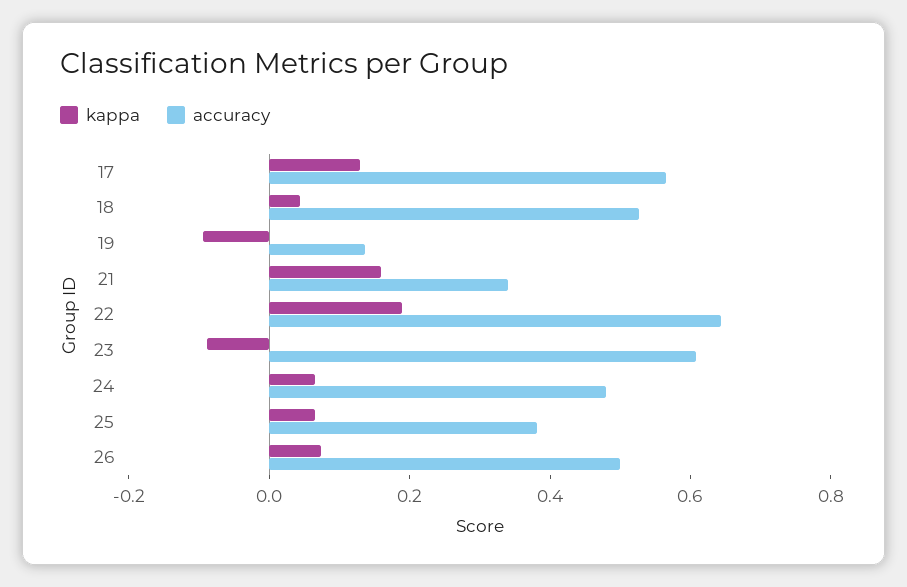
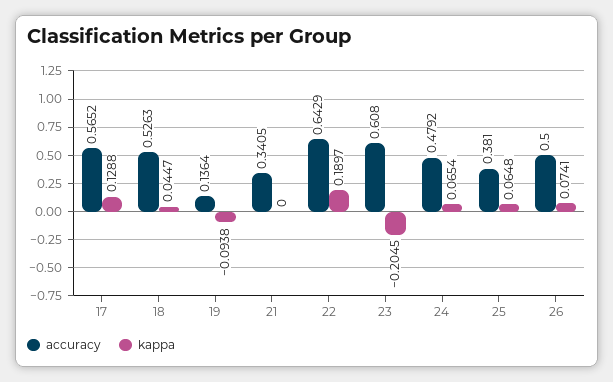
kappa, 21: 0.15 -> 0
kappa, 23: -0.1 -> -0.2045

